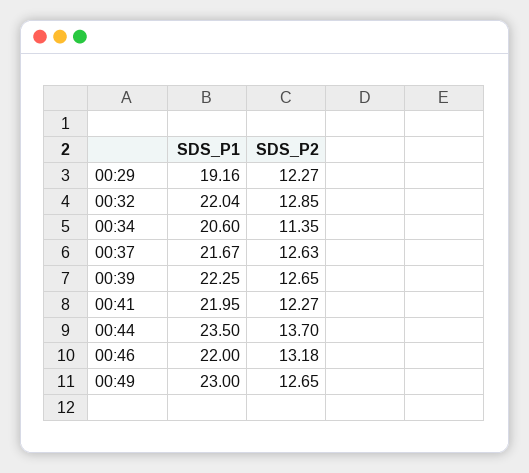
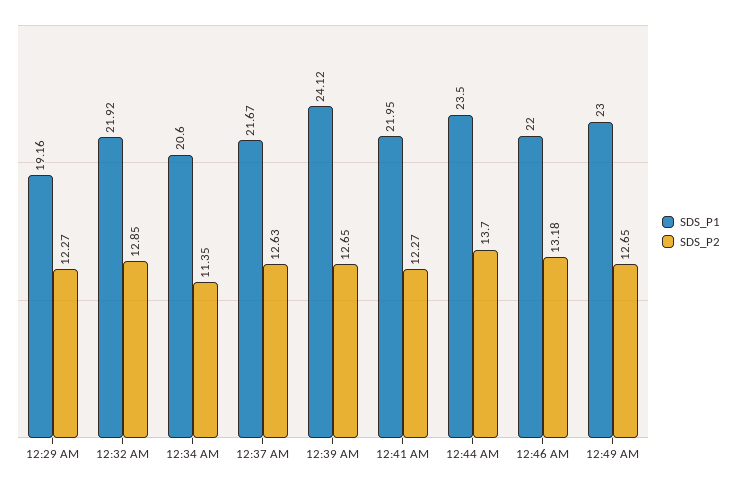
SDS_P1, 00:32: 22.04 -> 21.92
SDS_P1, 00:39: 22.25 -> 24.12

